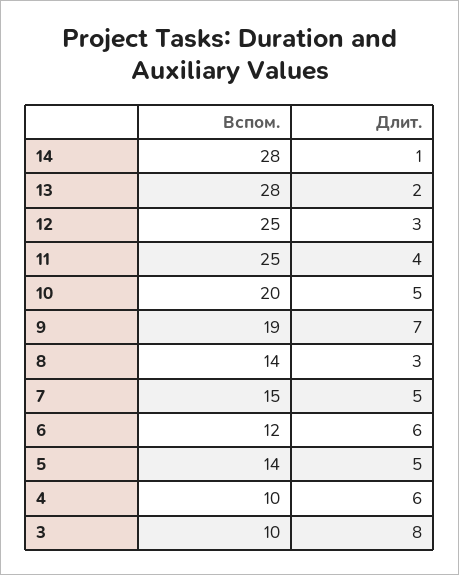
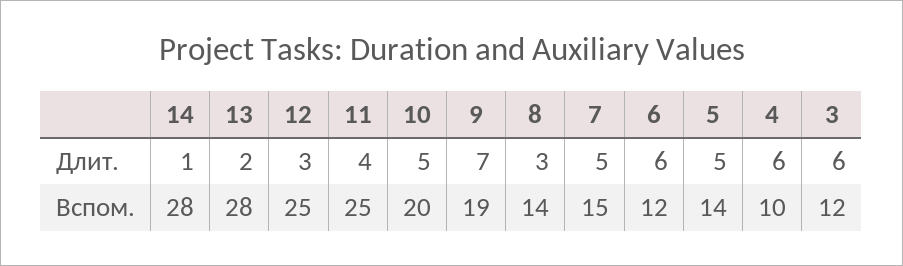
Вспом., 3: 10 -> 12
Длит., 3: 8 -> 6

